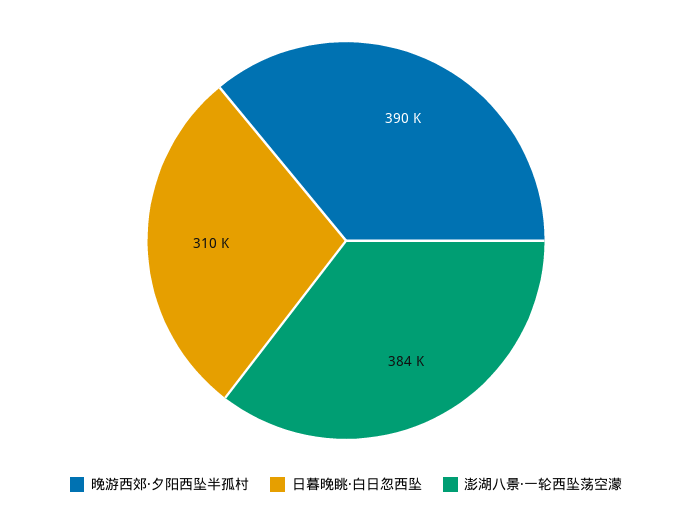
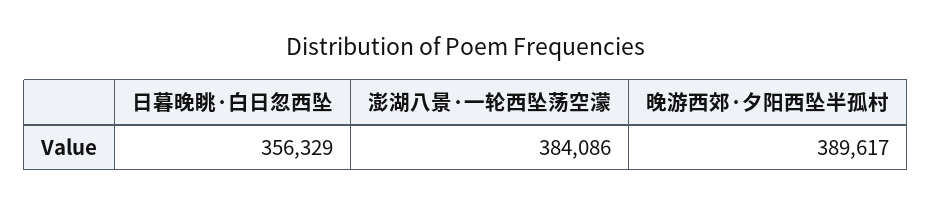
日暮晚眺·白日忽西坠: 310000 -> 356329

